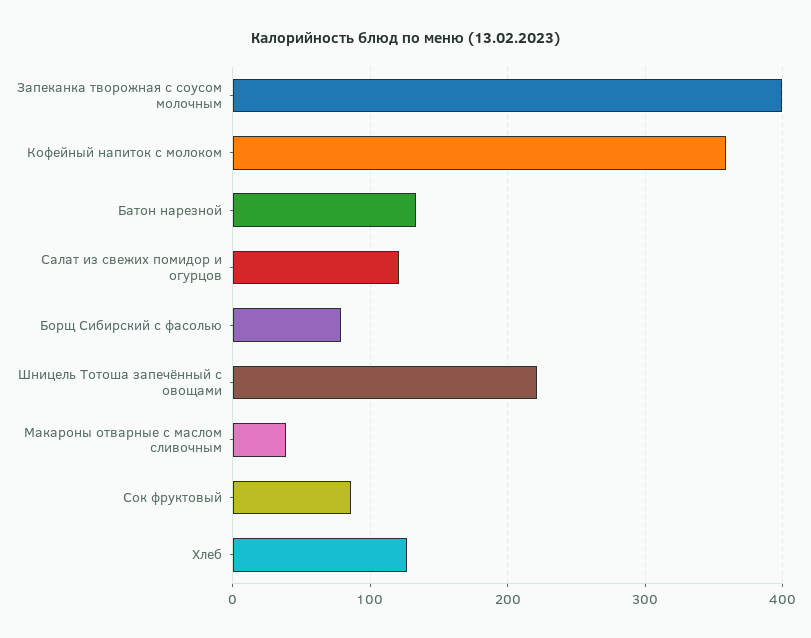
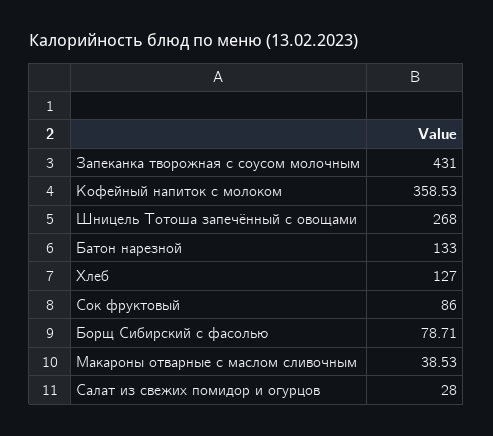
Запеканка творожная с соусом молочным: 400 -> 431
Салат из свежих помидор и огурцов: 120 -> 28
Шницель Тотоша запечённый с овощами: 220 -> 268

